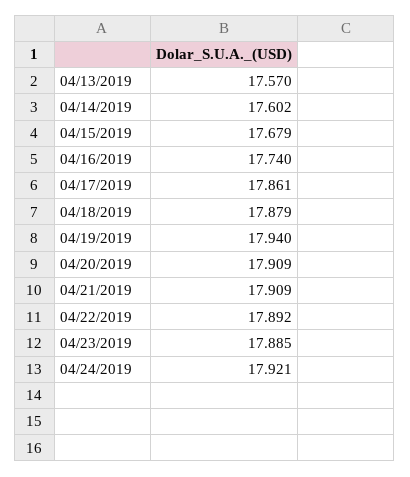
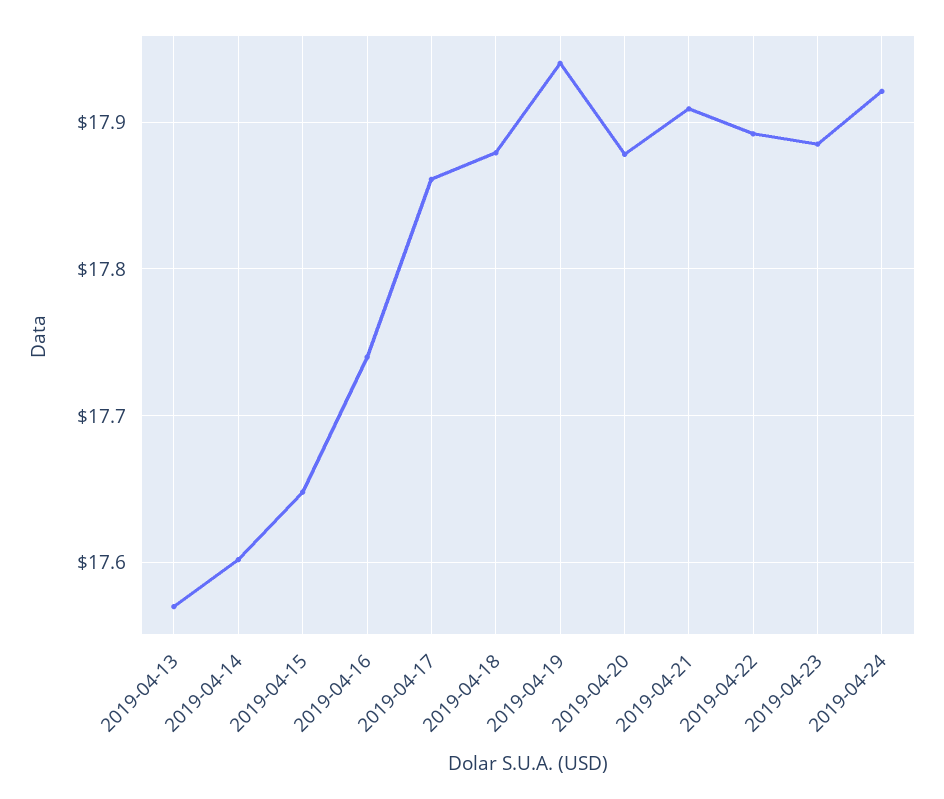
04/15/2019: 17.679 -> 17.65
04/20/2019: 17.909 -> 17.88

